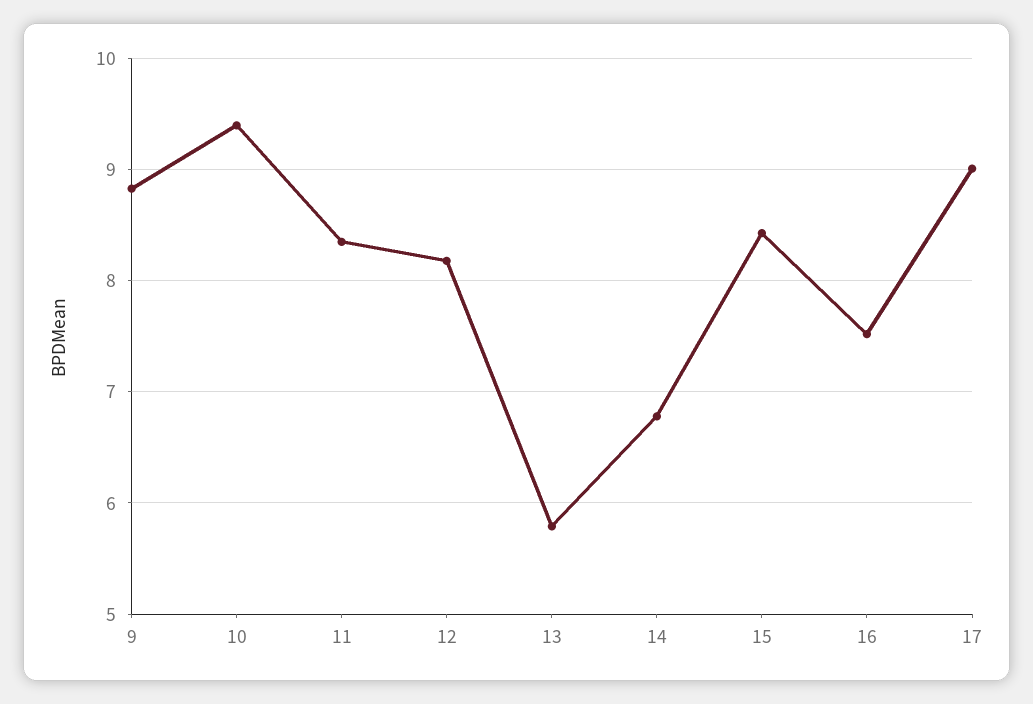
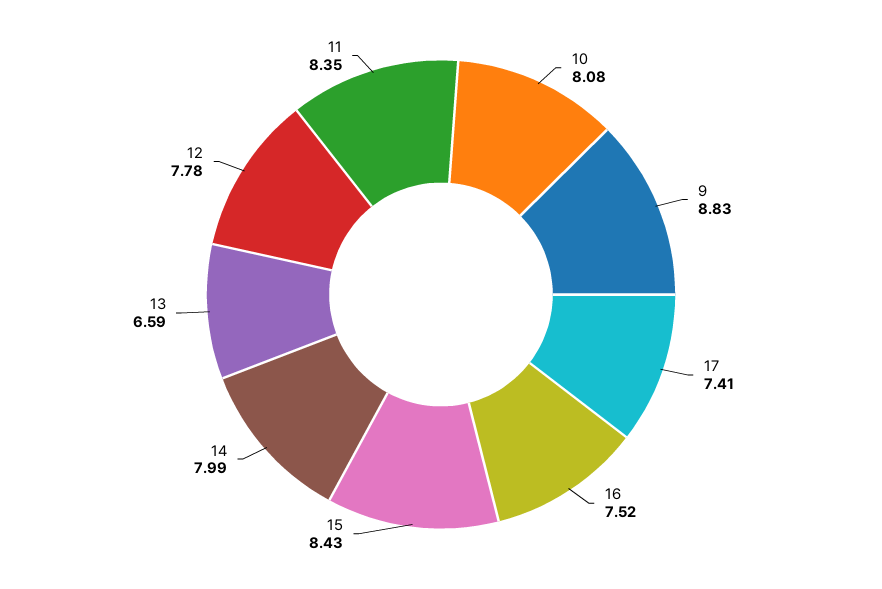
10: 9.4 -> 8.08
12: 8.2 -> 7.78
13: 5.8 -> 6.59
14: 6.8 -> 7.99
17: 9 -> 7.41

